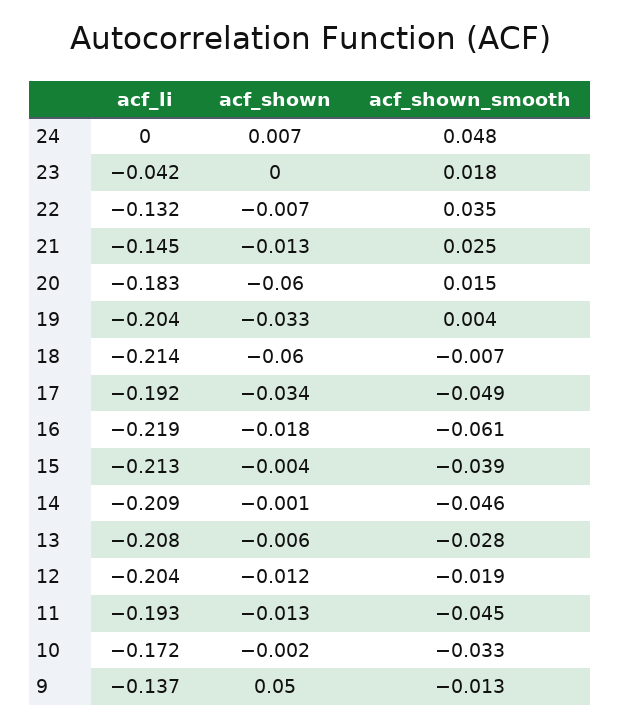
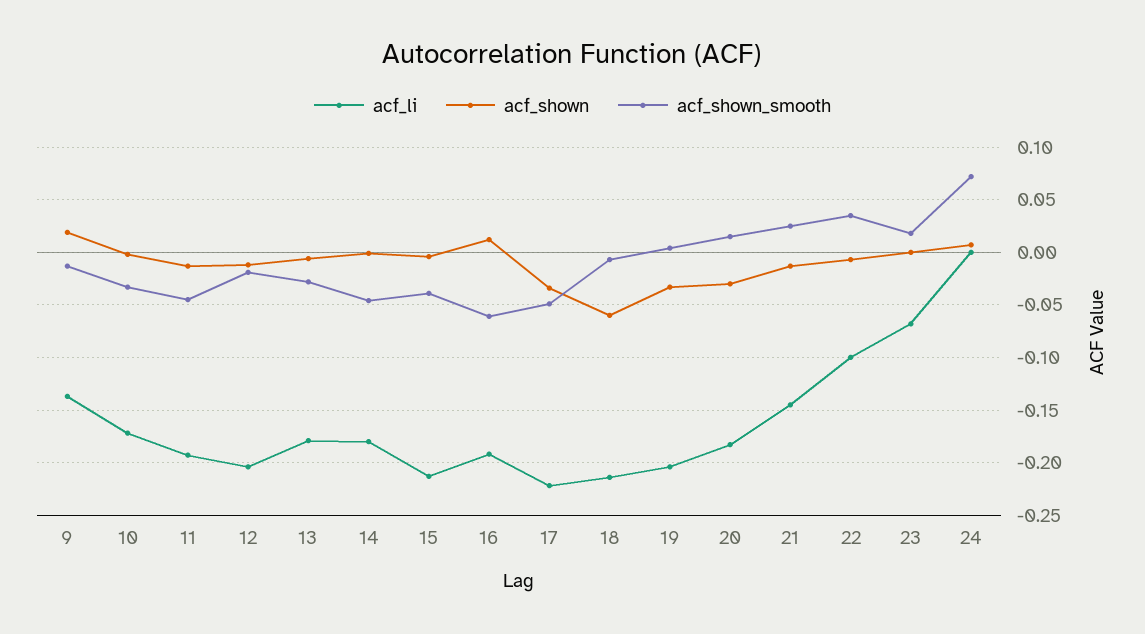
acf_shown_smooth, 24: 0.048 -> 0.07
acf_li, 23: -0.042 -> -0.07
acf_li, 22: -0.132 -> -0.1
acf_shown, 20: -0.06 -> -0.03
acf_li, 17: -0.192 -> -0.22
acf_li, 16: -0.219 -> -0.19
acf_shown, 16: -0.018 -> 0.01
acf_li, 14: -0.209 -> -0.18
acf_li, 13: -0.208 -> -0.18
acf_shown, 9: 0.05 -> 0.02

